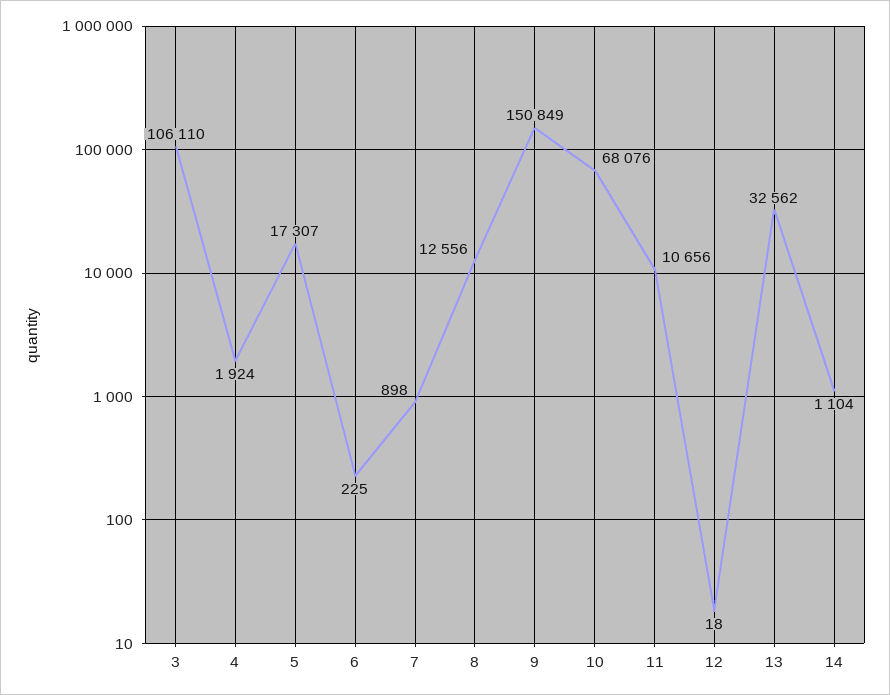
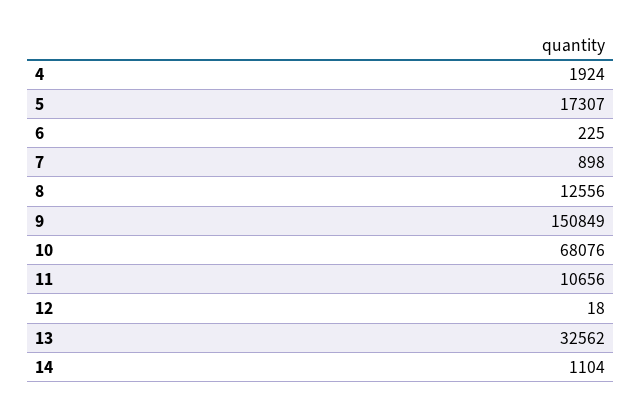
3: 106110 -> none

